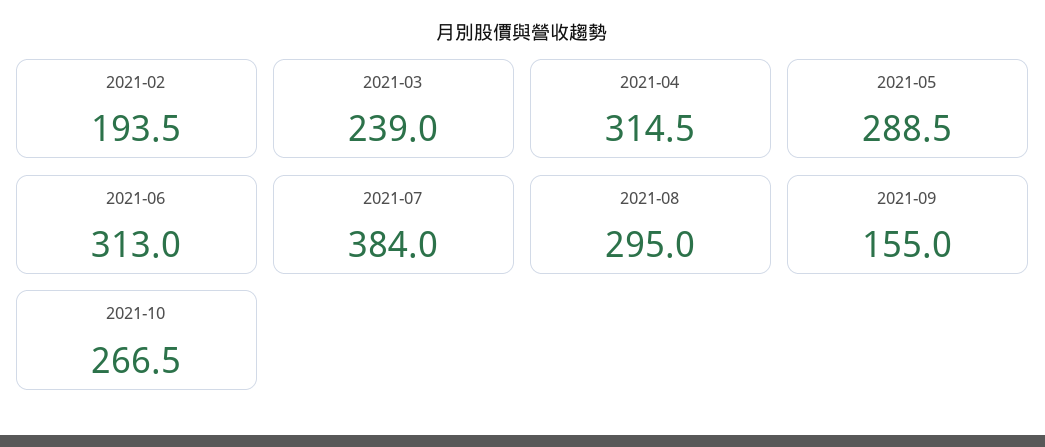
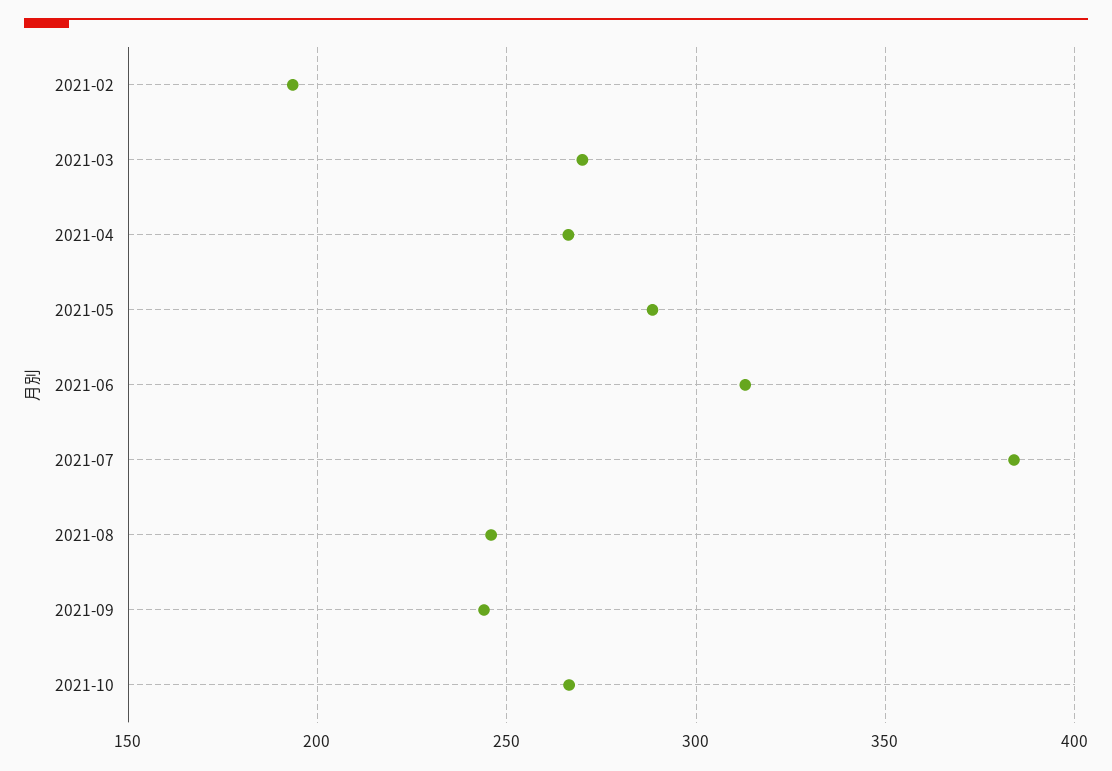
2021-03: 239 -> 270
2021-04: 314.5 -> 265
2021-08: 295 -> 245
2021-09: 155 -> 245

